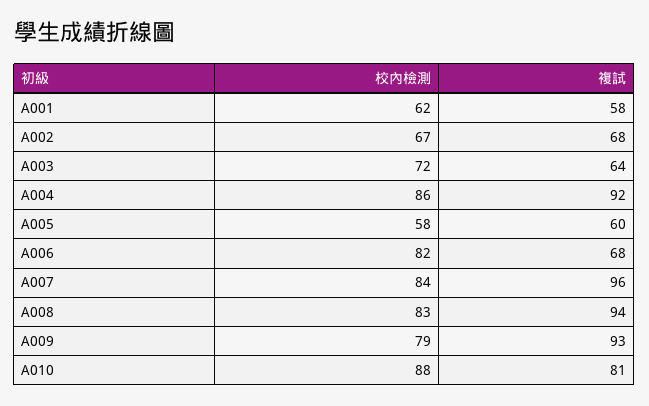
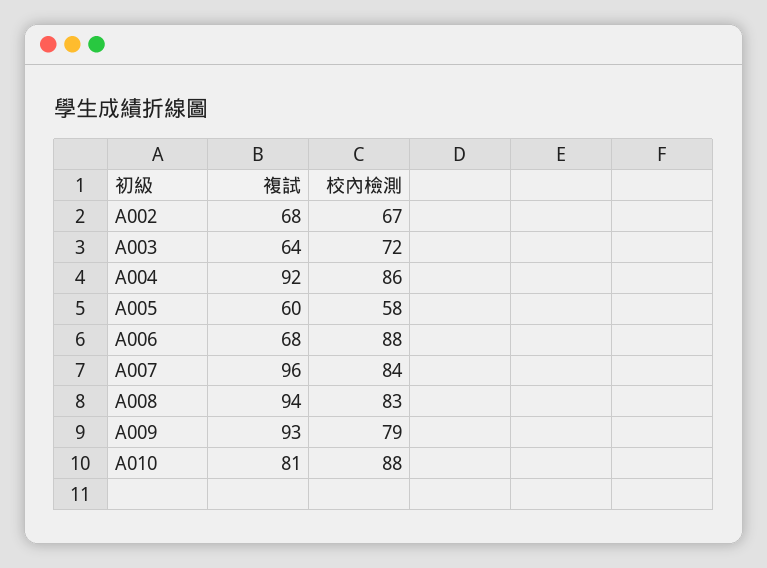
校內檢測, A001: 62 -> none
複試, A001: 58 -> none
校內檢測, A006: 82 -> 88

